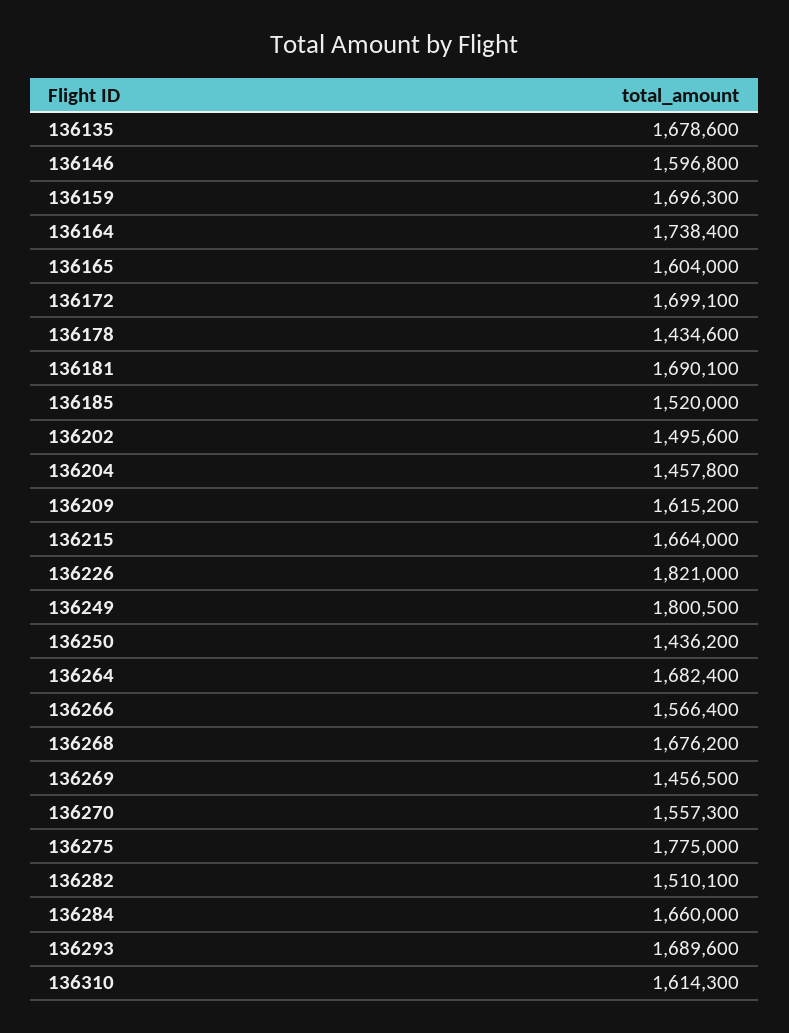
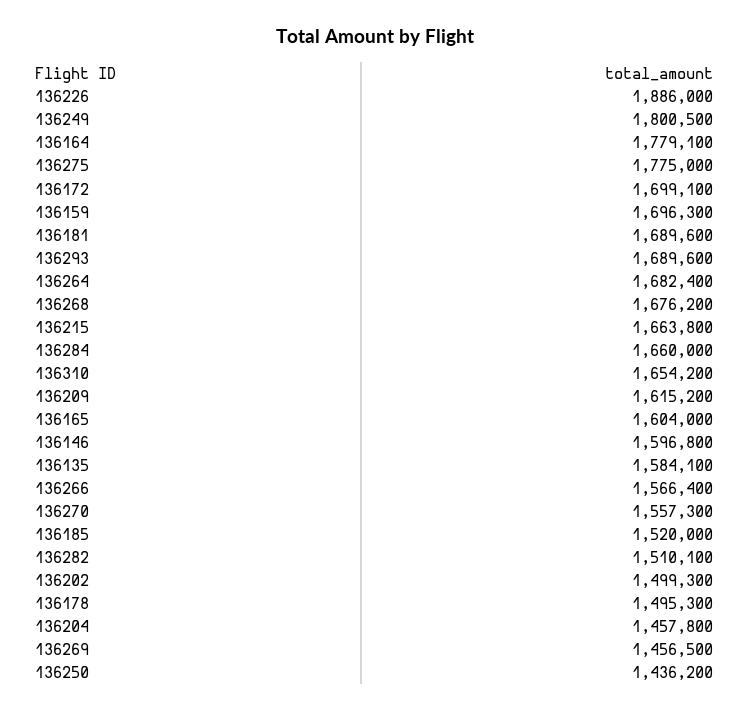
136135: 1678600 -> 1584100
136164: 1738400 -> 1779100
136178: 1434600 -> 1495300
136181: 1690100 -> 1689600
136202: 1495600 -> 1499300
136215: 1664000 -> 1663800
136226: 1821000 -> 1886000
136310: 1614300 -> 1654200

